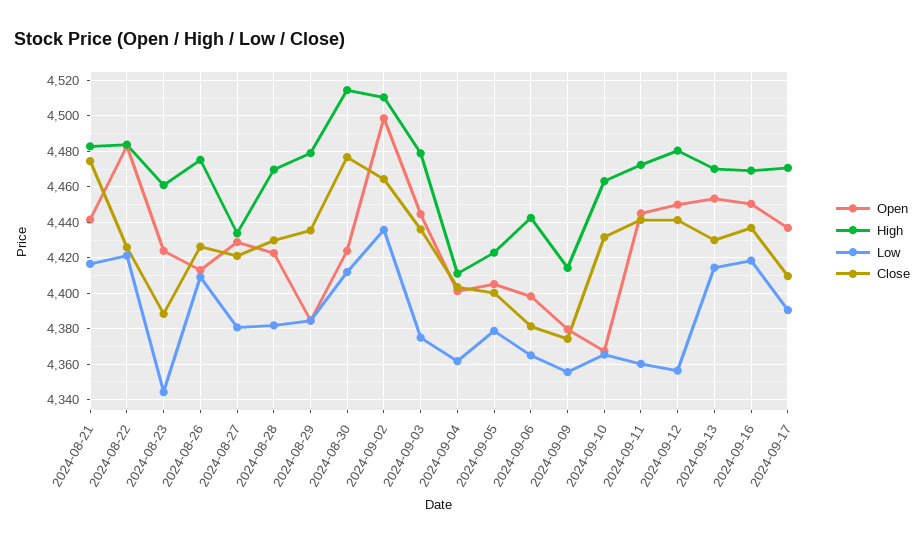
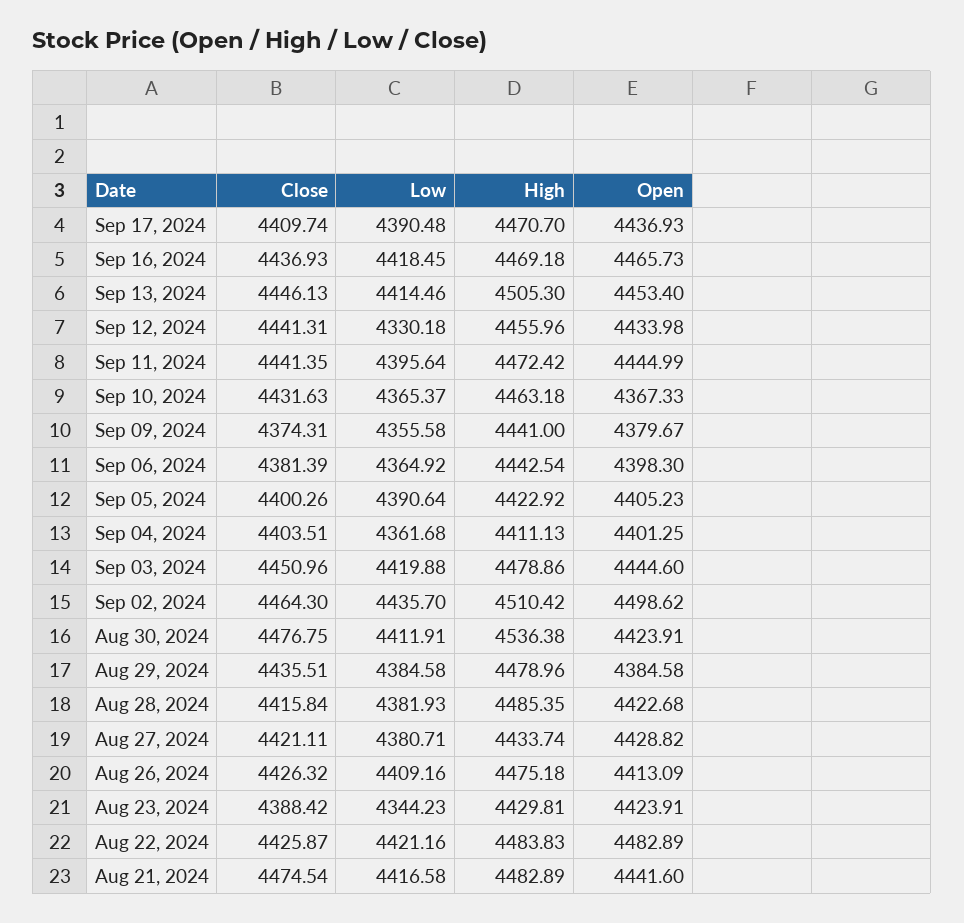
High, 2024-08-23: 4460 -> 4429.81
High, 2024-08-28: 4470 -> 4485.35
Close, 2024-08-28: 4430 -> 4415.84
High, 2024-08-30: 4515 -> 4536.38
Low, 2024-09-03: 4375 -> 4419.88
Close, 2024-09-03: 4435 -> 4450.96
Low, 2024-09-05: 4380 -> 4390.64
High, 2024-09-09: 4415 -> 4441
Low, 2024-09-11: 4360 -> 4395.64
Open, 2024-09-12: 4450 -> 4433.98
High, 2024-09-12: 4480 -> 4455.96
Low, 2024-09-12: 4355 -> 4330.18
High, 2024-09-13: 4470 -> 4505.3
Close, 2024-09-13: 4430 -> 4446.13
Open, 2024-09-16: 4450 -> 4465.73

